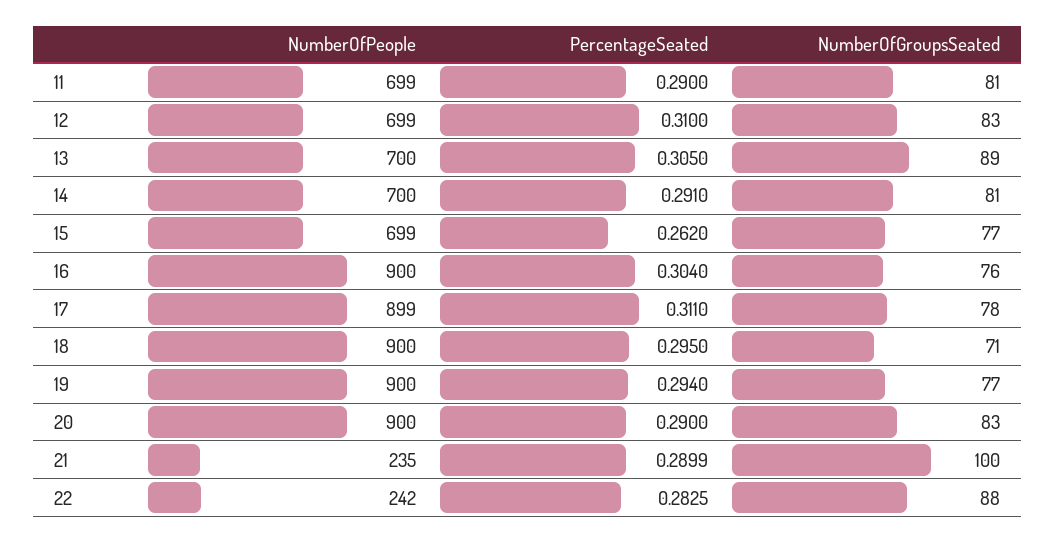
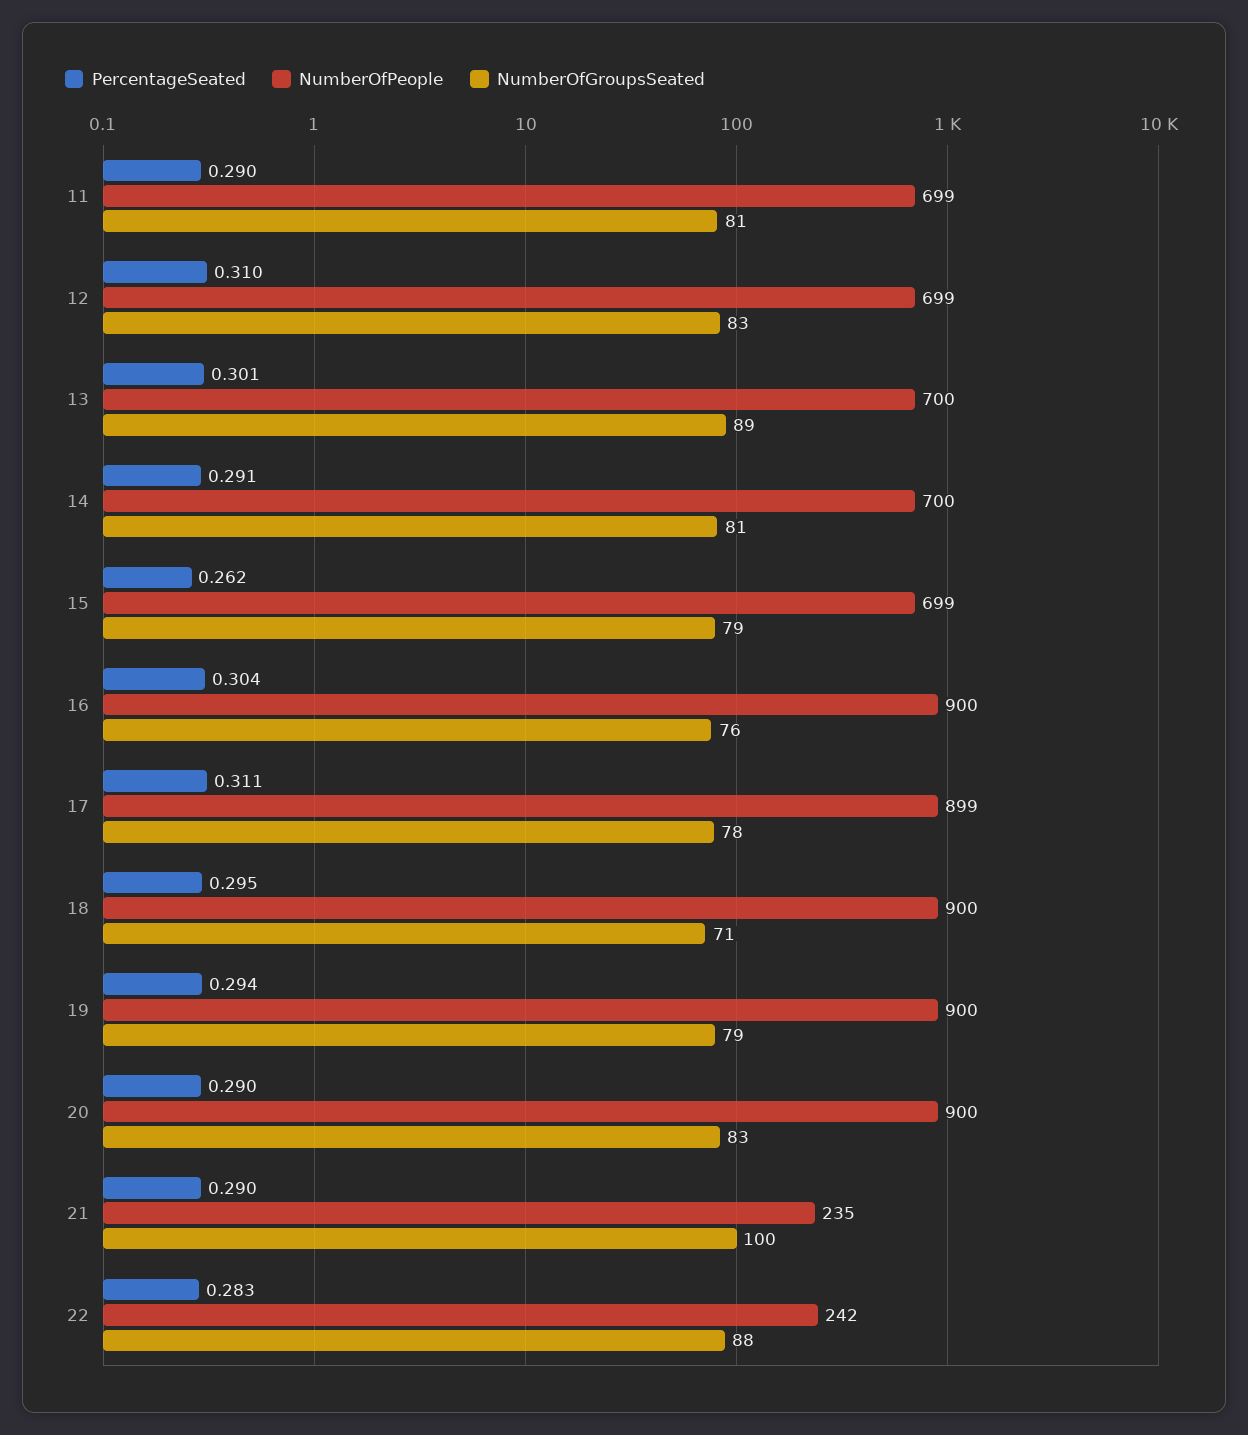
PercentageSeated, 13: 0.305 -> 0.301
NumberOfGroupsSeated, 15: 77 -> 79
NumberOfGroupsSeated, 19: 77 -> 79

